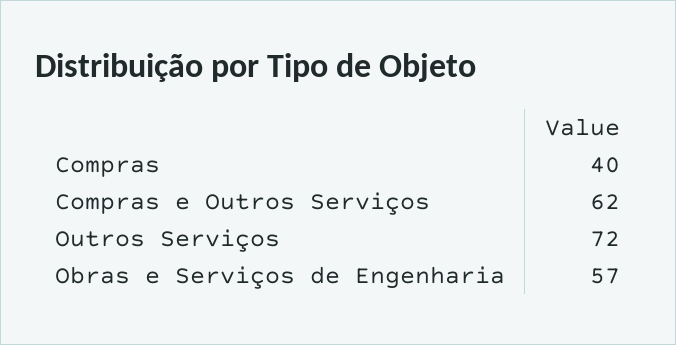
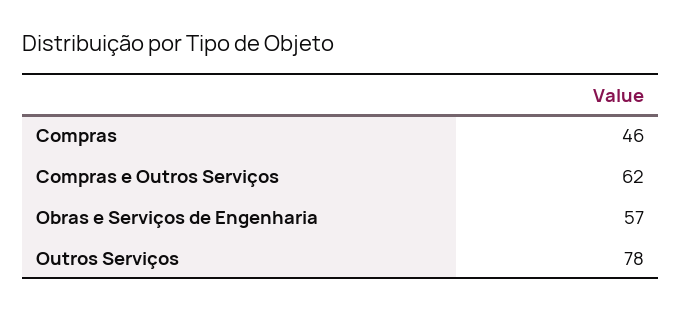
Compras: 40 -> 46
Outros Serviços: 72 -> 78

